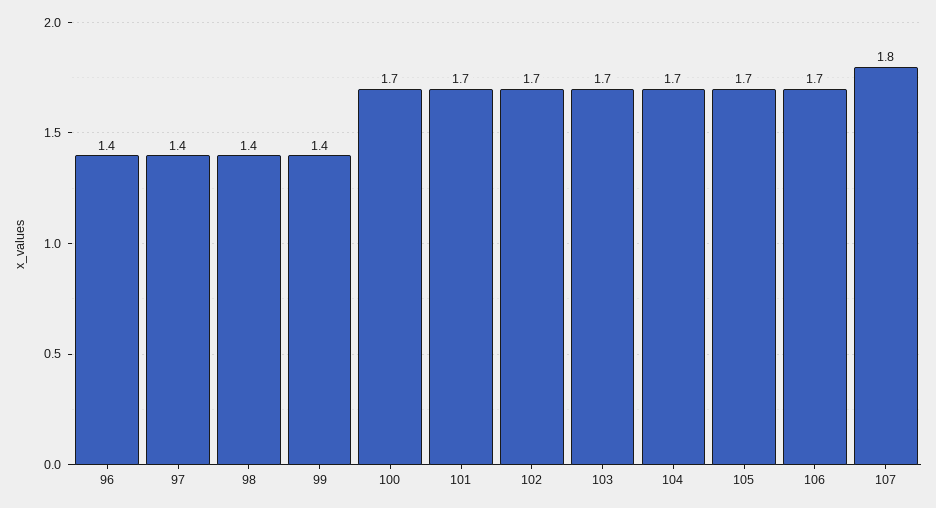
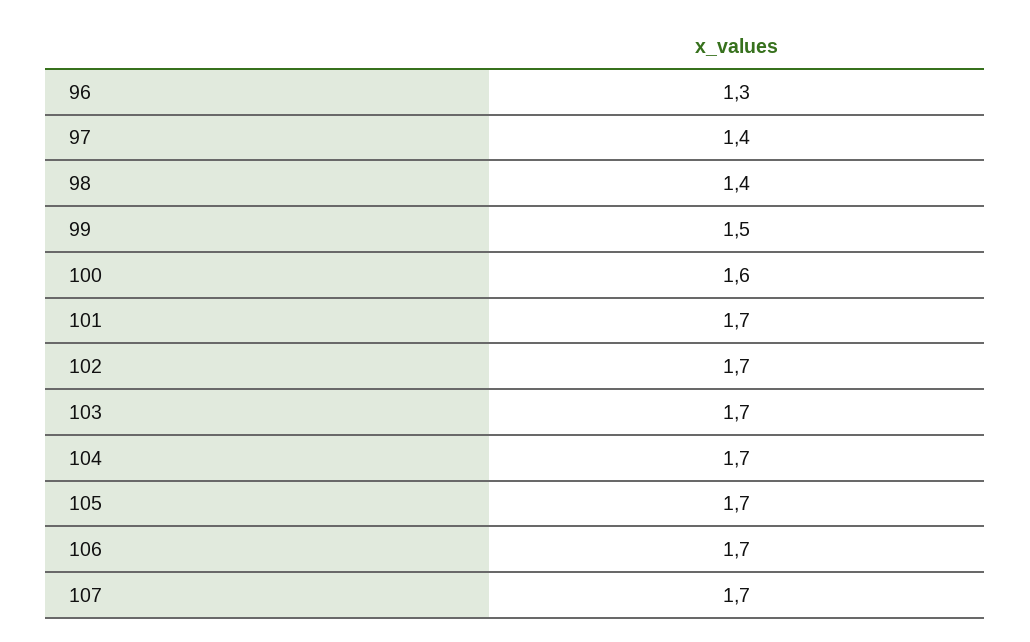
96: 1.4 -> 1.3
99: 1.4 -> 1.5
100: 1.7 -> 1.6
107: 1.8 -> 1.7

